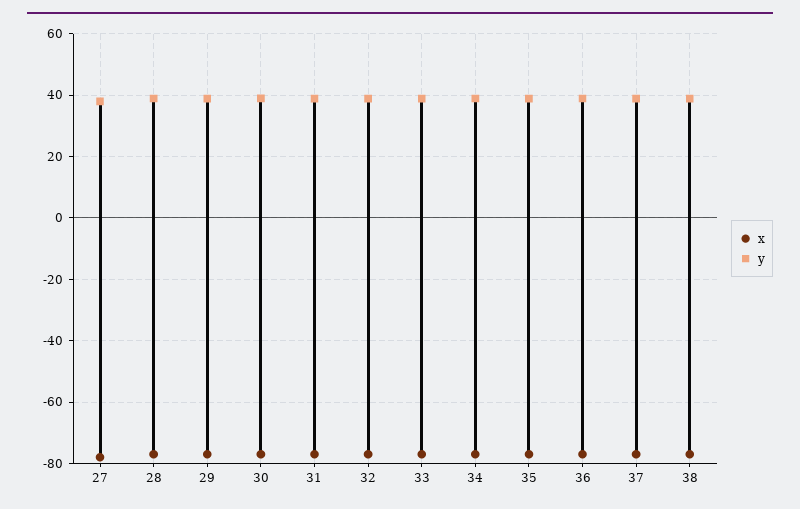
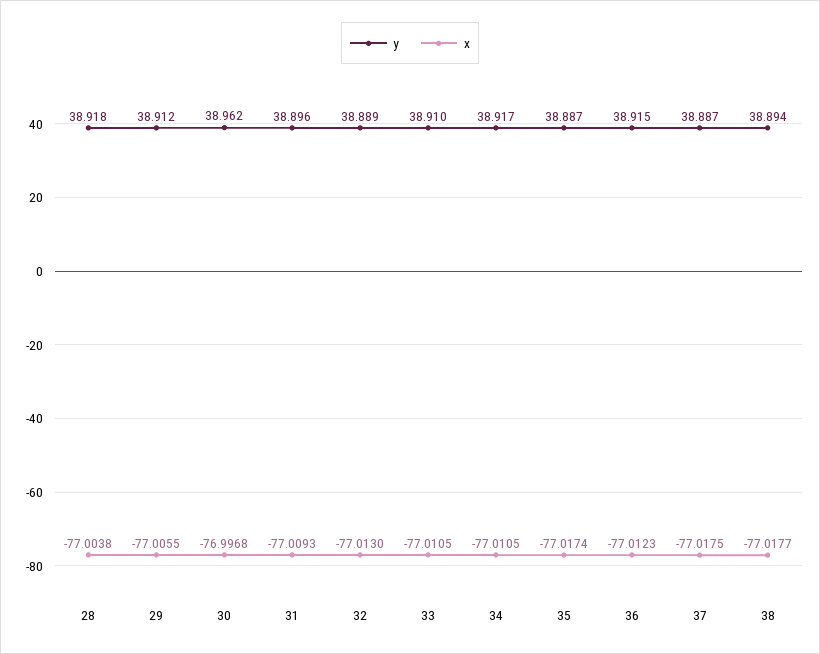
x, 27: -78 -> none
y, 27: 38 -> none

